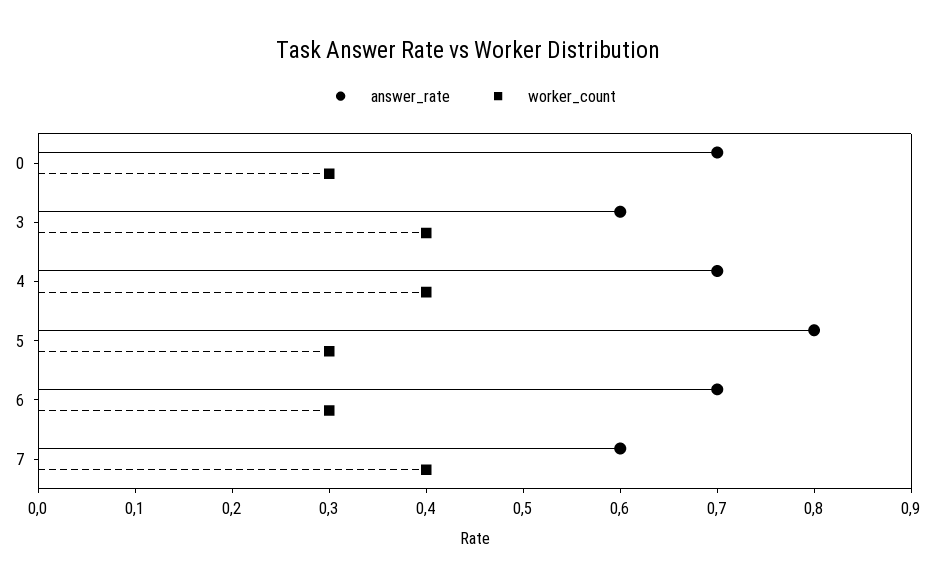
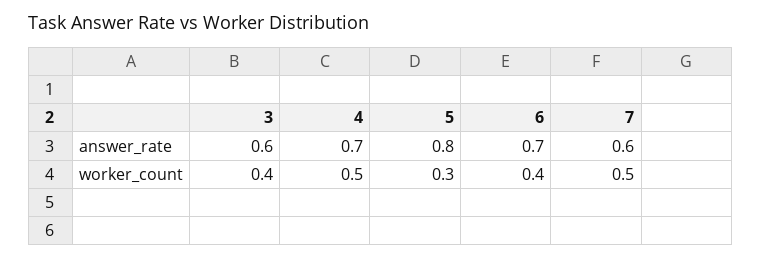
answer_rate, 0: 0.7 -> none
worker_count, 0: 0.3 -> none
worker_count, 4: 0.4 -> 0.5
worker_count, 6: 0.3 -> 0.4
worker_count, 7: 0.4 -> 0.5

